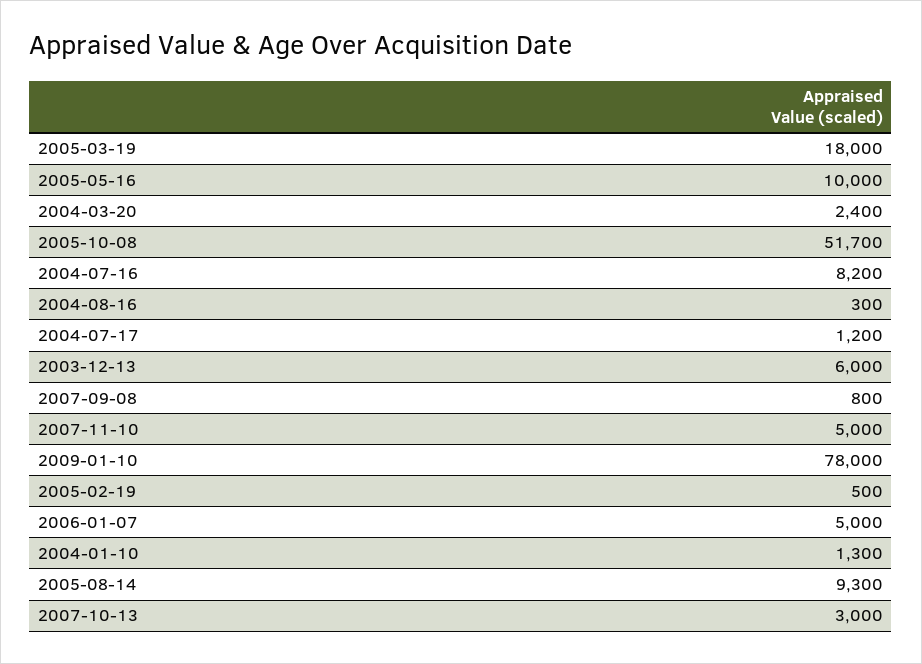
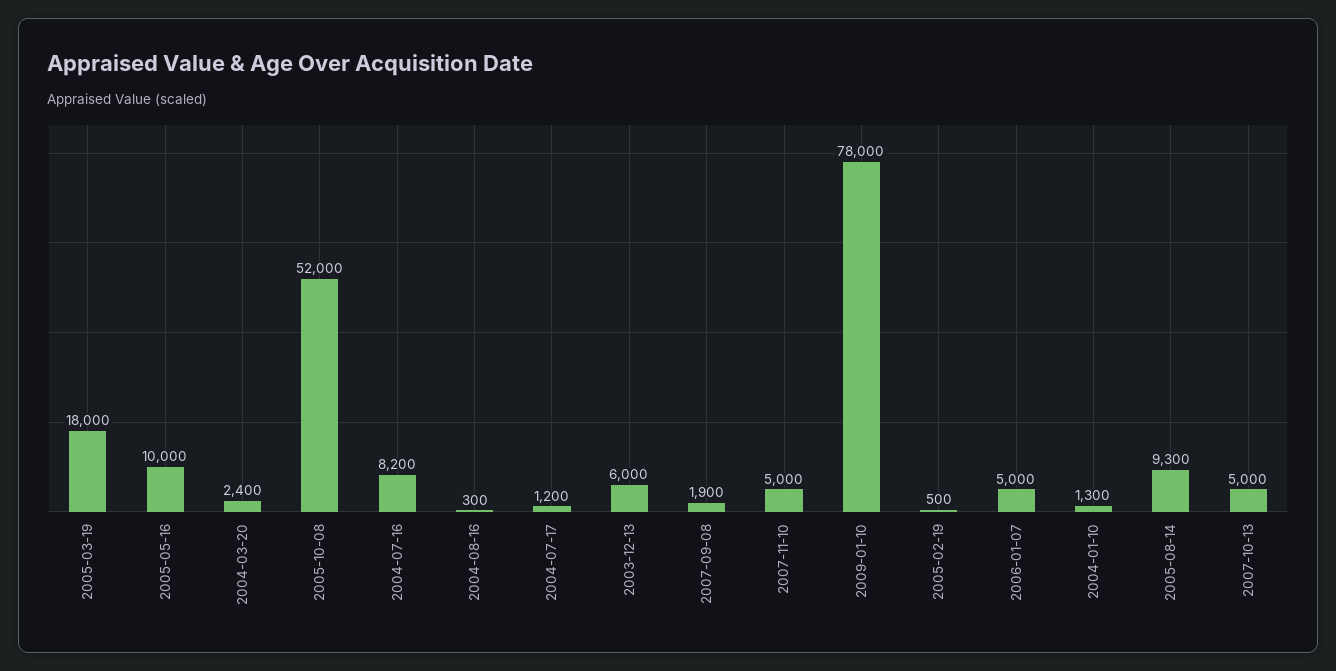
2005-10-08: 51700 -> 52000
2007-09-08: 800 -> 1900
2007-10-13: 3000 -> 5000

